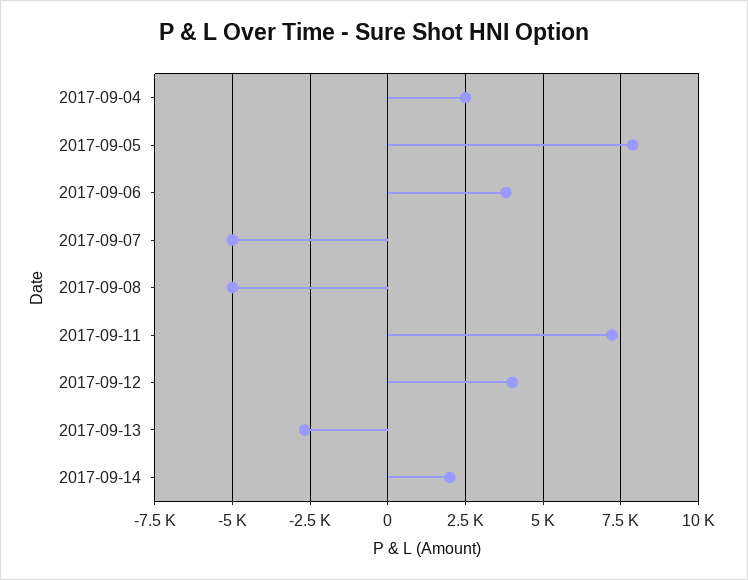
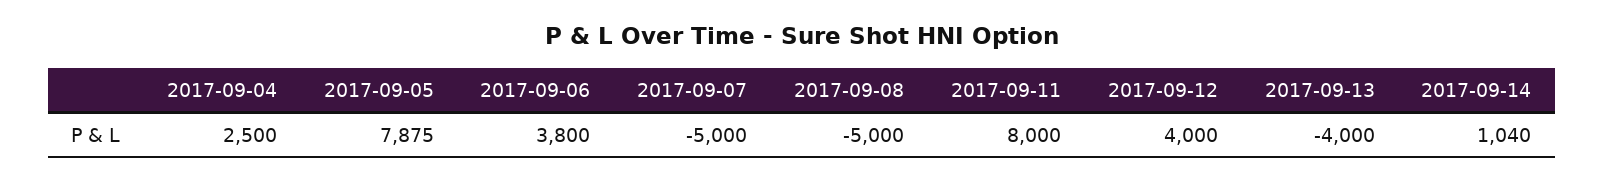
2017-09-11: 7250 -> 8000
2017-09-13: -2750 -> -4000
2017-09-14: 2000 -> 1040

